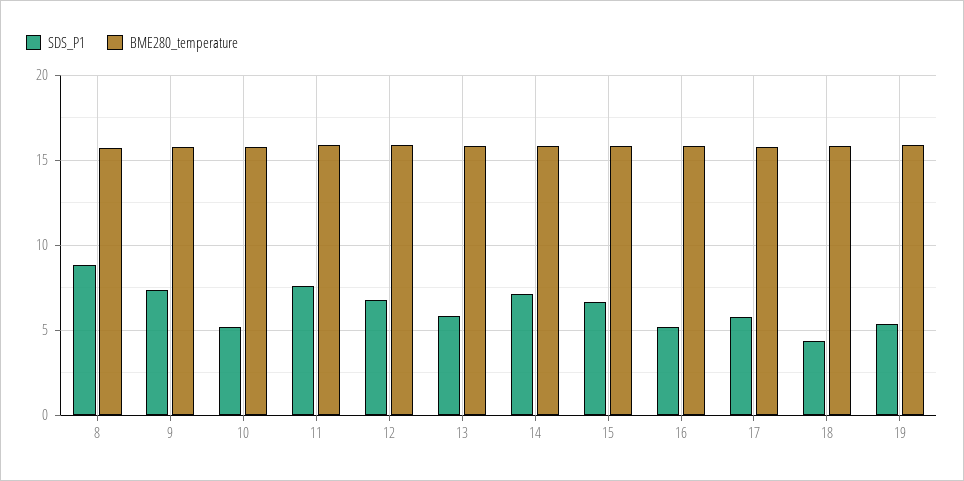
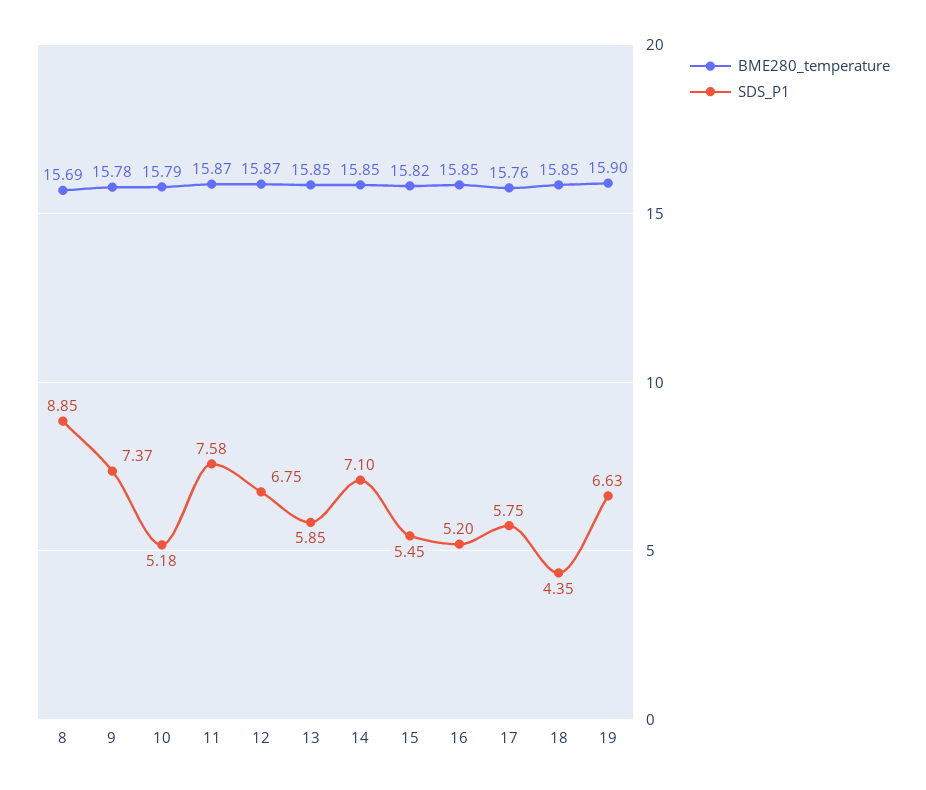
SDS_P1, 15: 6.5 -> 5.45
SDS_P1, 19: 5.5 -> 6.63

